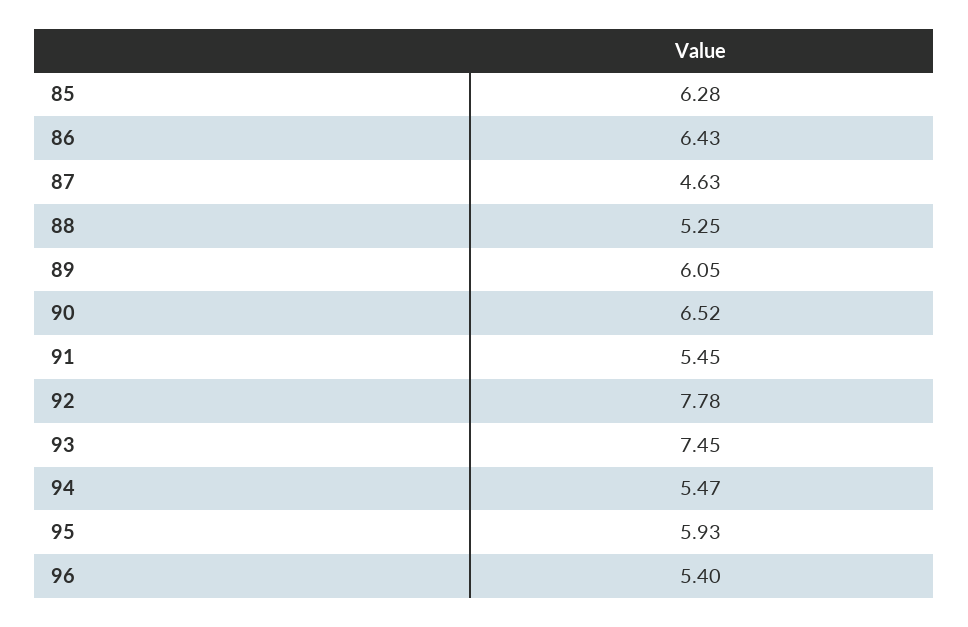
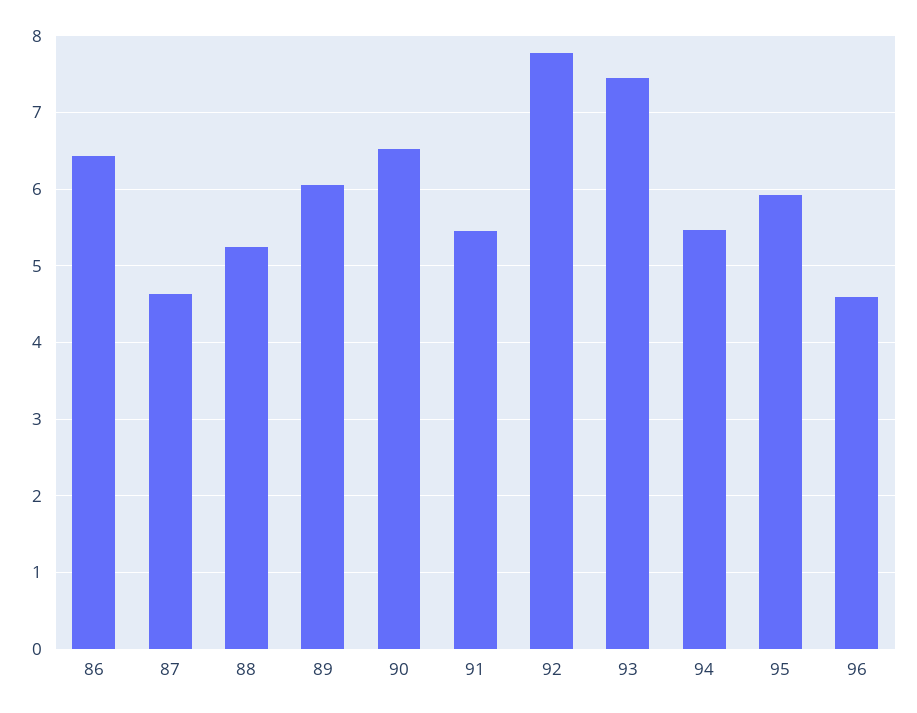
85: 6.28 -> none
96: 5.4 -> 4.6

